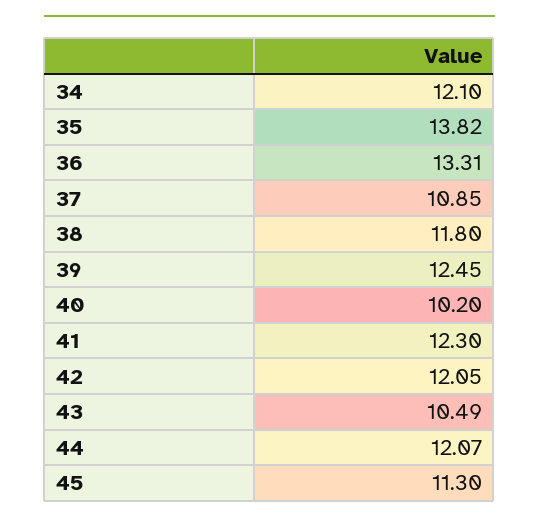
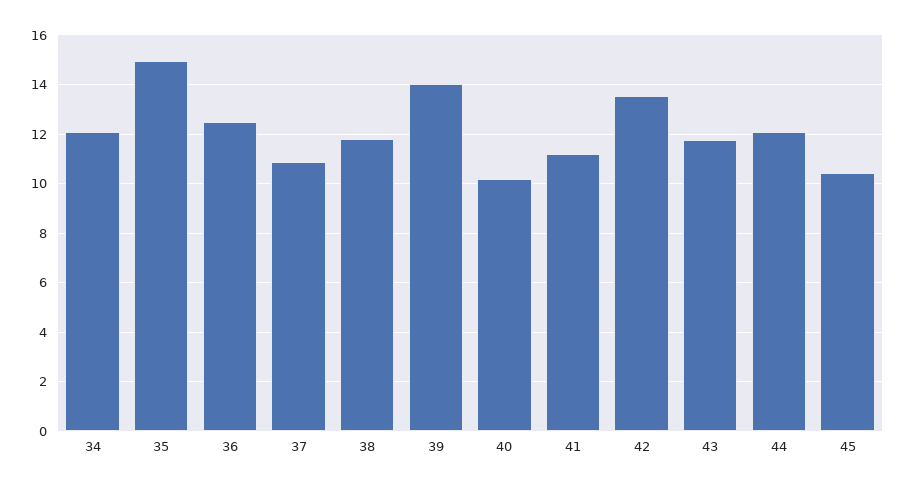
35: 13.82 -> 15
36: 13.31 -> 12.5
39: 12.45 -> 14
41: 12.3 -> 11.25
42: 12.05 -> 13.5
43: 10.49 -> 11.75
45: 11.3 -> 10.5

